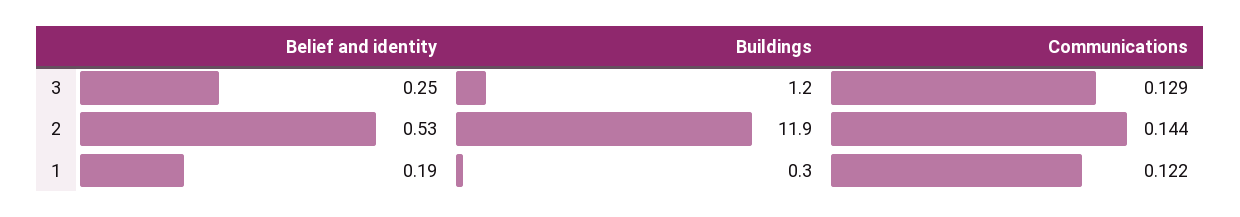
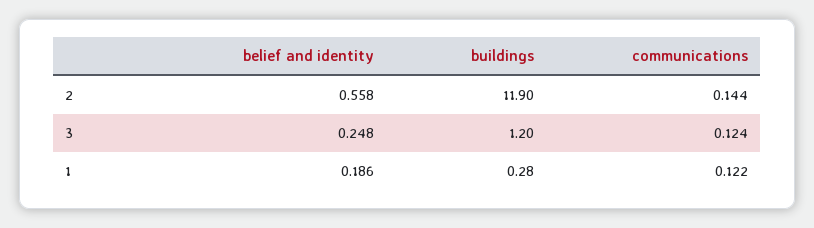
Communications, 3: 0.129 -> 0.124
Belief and identity, 2: 0.53 -> 0.558

